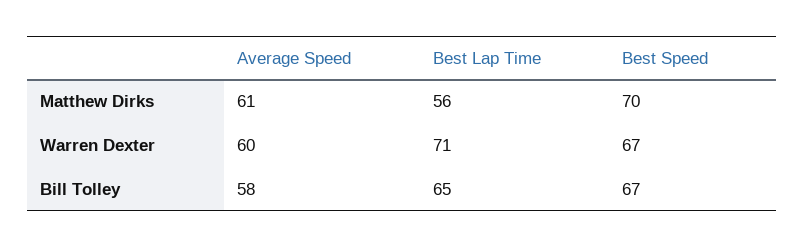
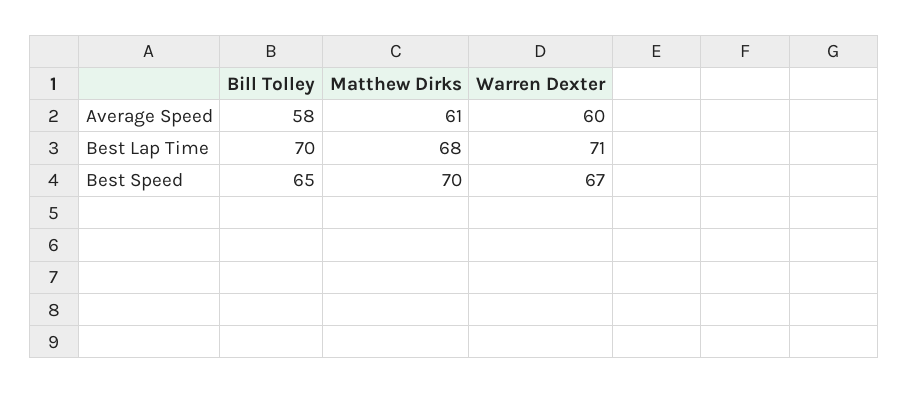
Best Lap Time, Matthew Dirks: 56 -> 68
Best Lap Time, Bill Tolley: 65 -> 70
Best Speed, Bill Tolley: 67 -> 65

